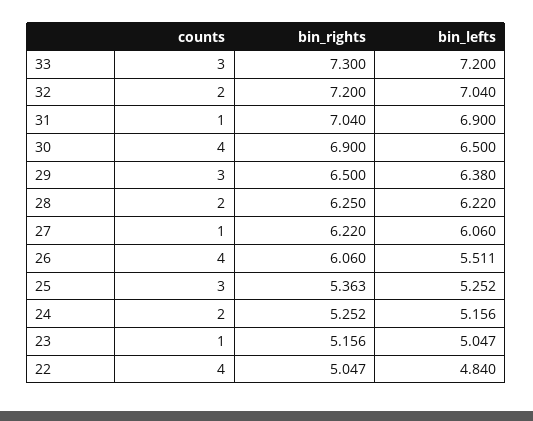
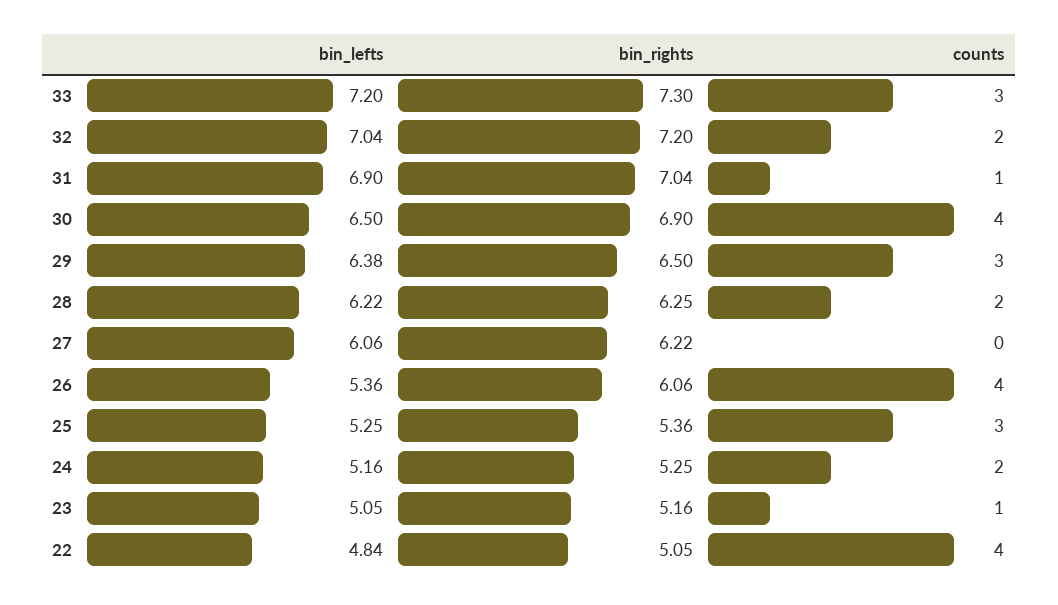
counts, 27: 1 -> 0
bin_lefts, 26: 5.511 -> 5.36

